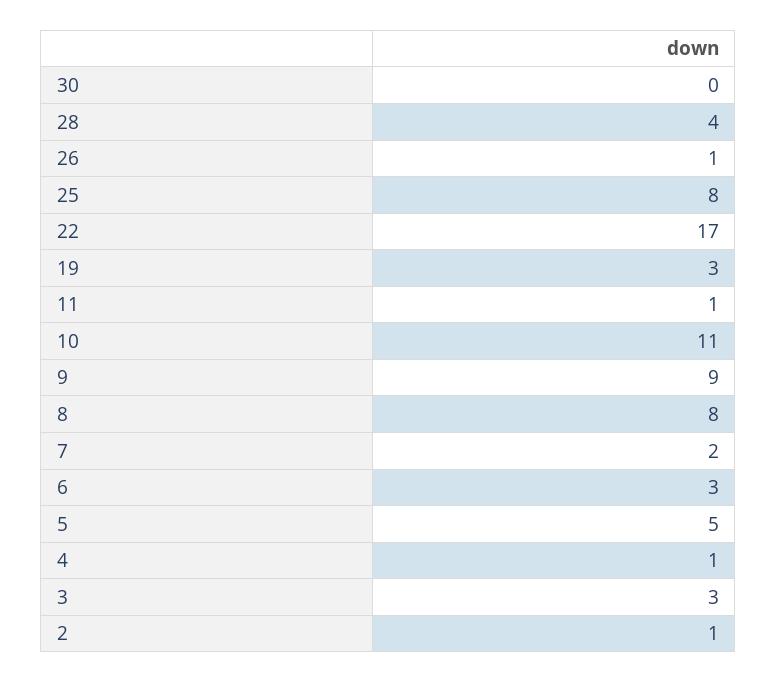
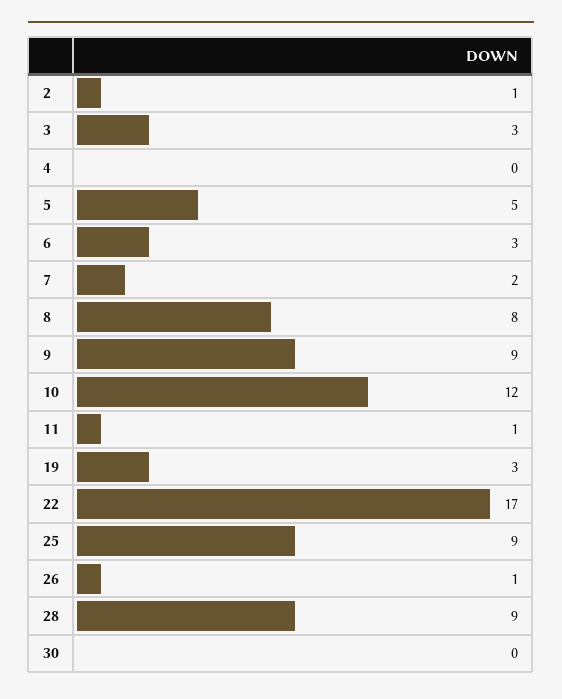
28: 4 -> 9
25: 8 -> 9
10: 11 -> 12
4: 1 -> 0

